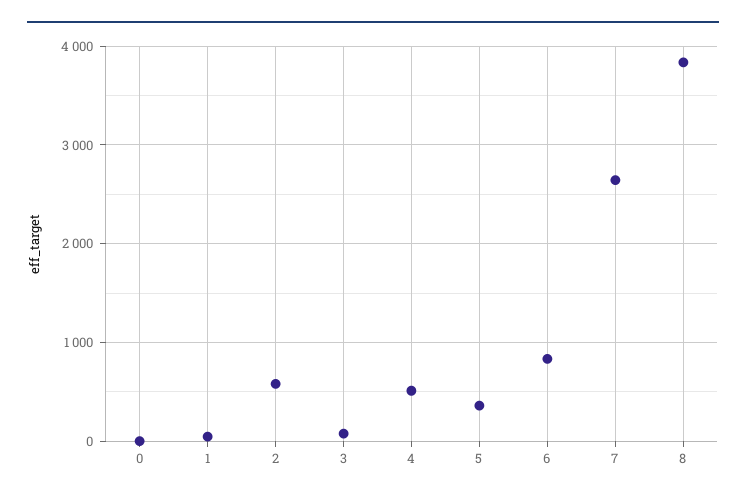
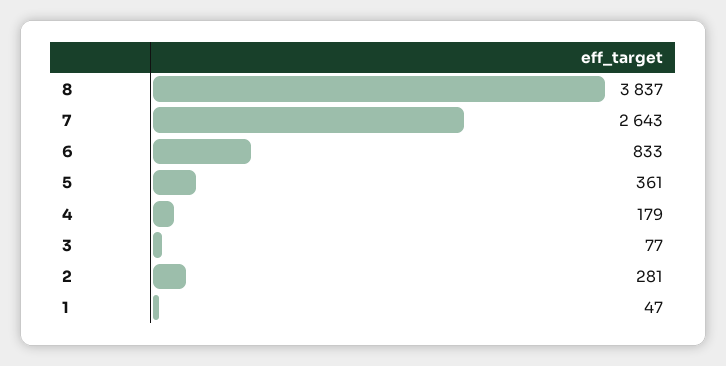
0: 0 -> none
2: 600 -> 281
4: 500 -> 179

